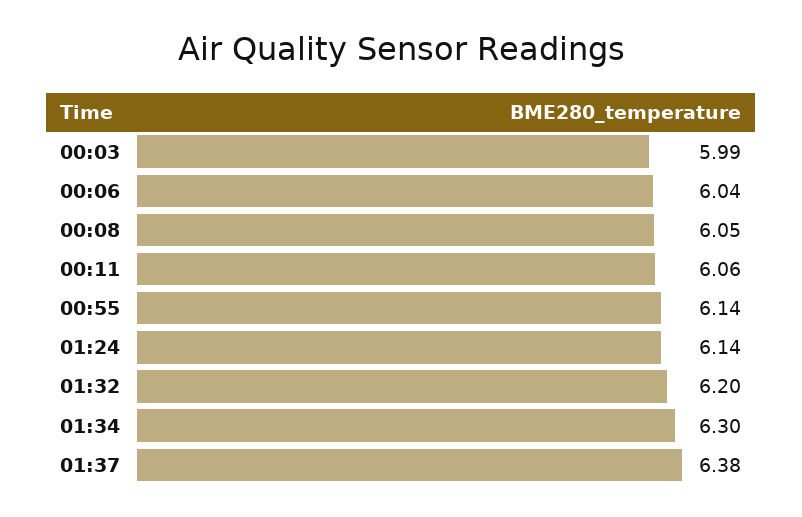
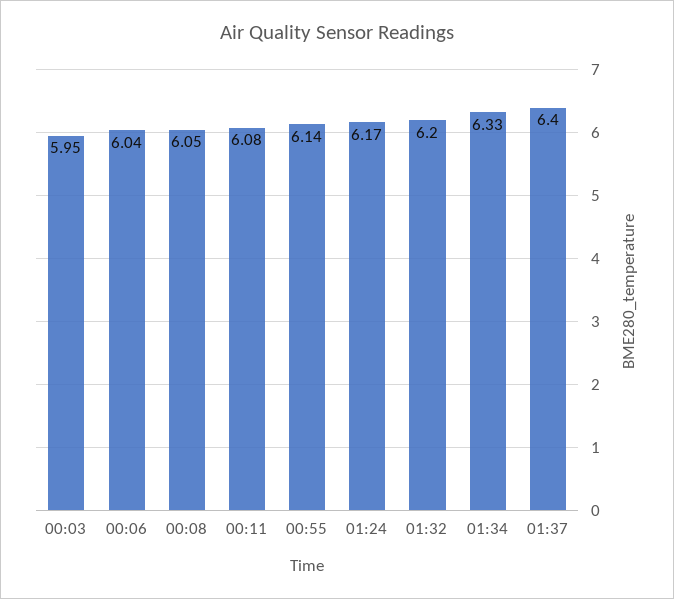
00:03: 5.99 -> 5.95
00:11: 6.06 -> 6.08
01:24: 6.14 -> 6.17
01:34: 6.3 -> 6.33
01:37: 6.38 -> 6.4

